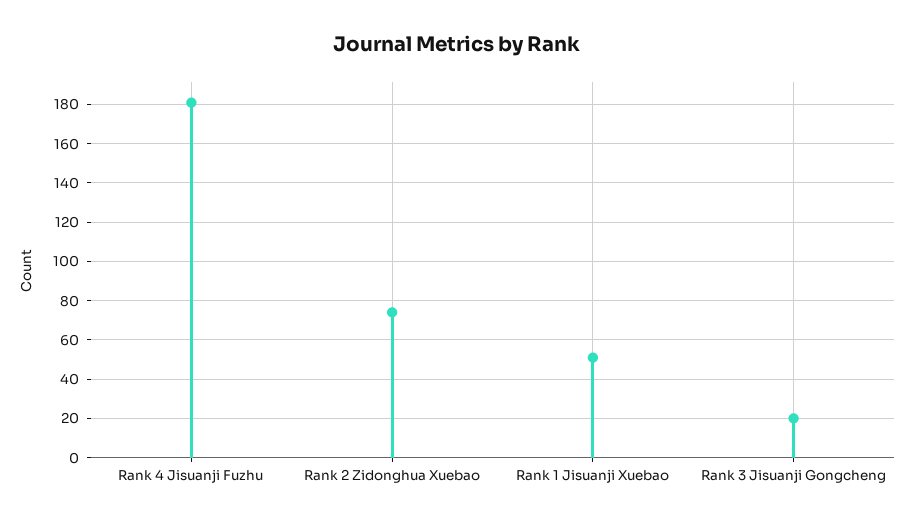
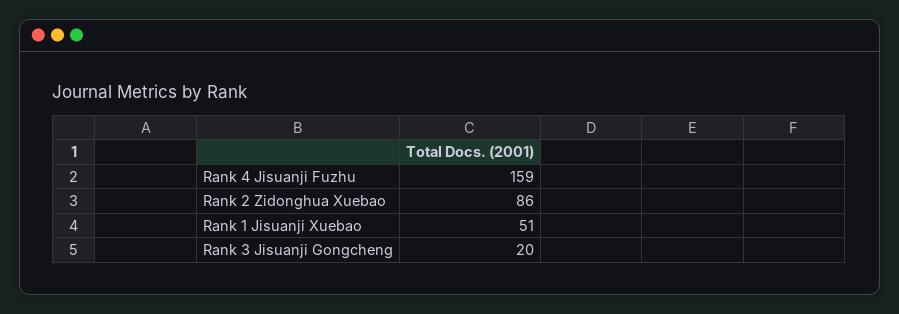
Rank 4 Jisuanji Fuzhu: 180 -> 159
Rank 2 Zidonghua Xuebao: 75 -> 86

